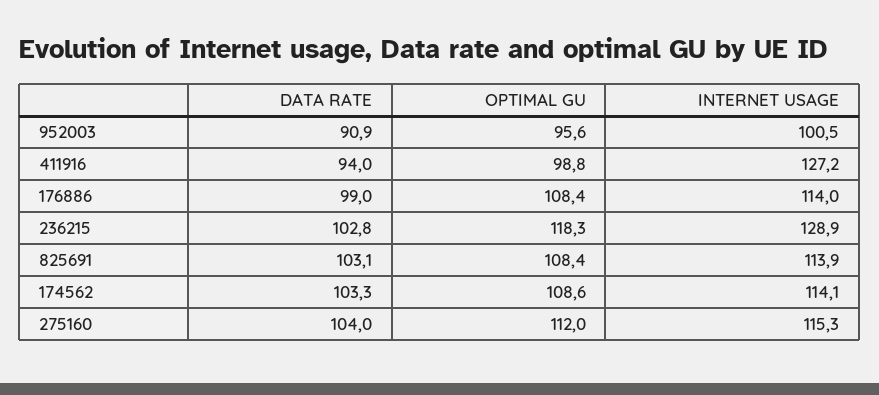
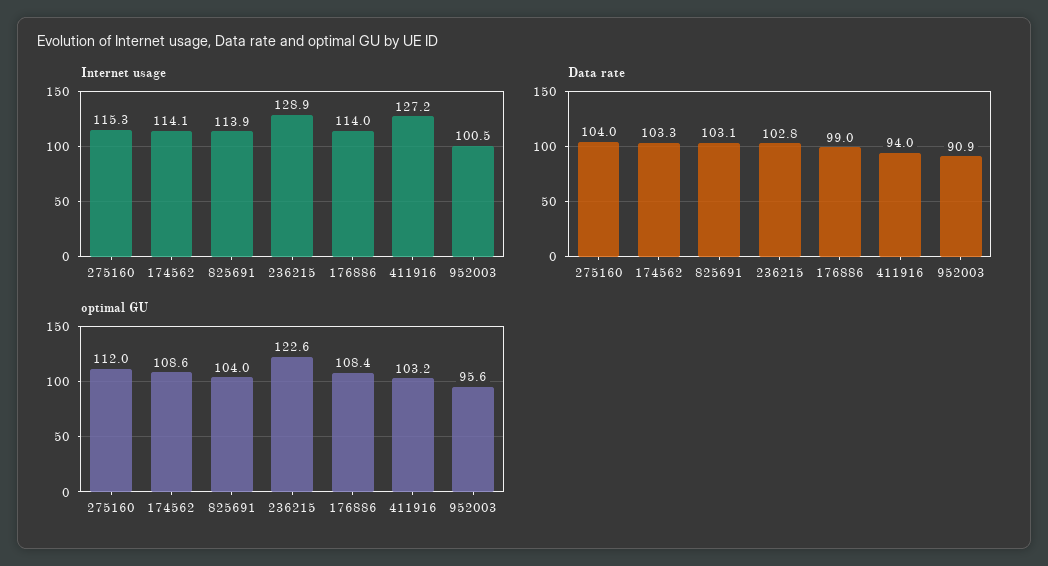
OPTIMAL GU, 411916: 98.8 -> 103.2
OPTIMAL GU, 236215: 118.3 -> 122.6
OPTIMAL GU, 825691: 108.4 -> 104

